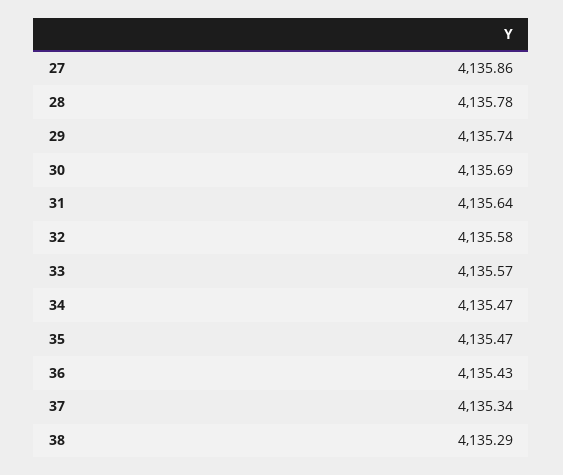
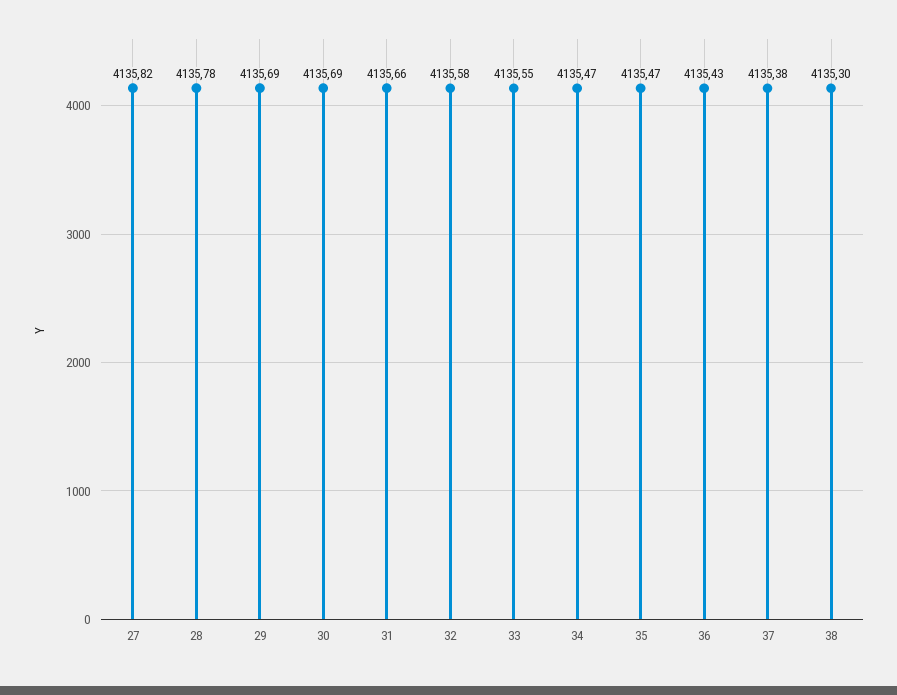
27: 4135.86 -> 4135.82
29: 4135.74 -> 4135.69
31: 4135.64 -> 4135.66
33: 4135.57 -> 4135.55
37: 4135.34 -> 4135.38
38: 4135.29 -> 4135.3

